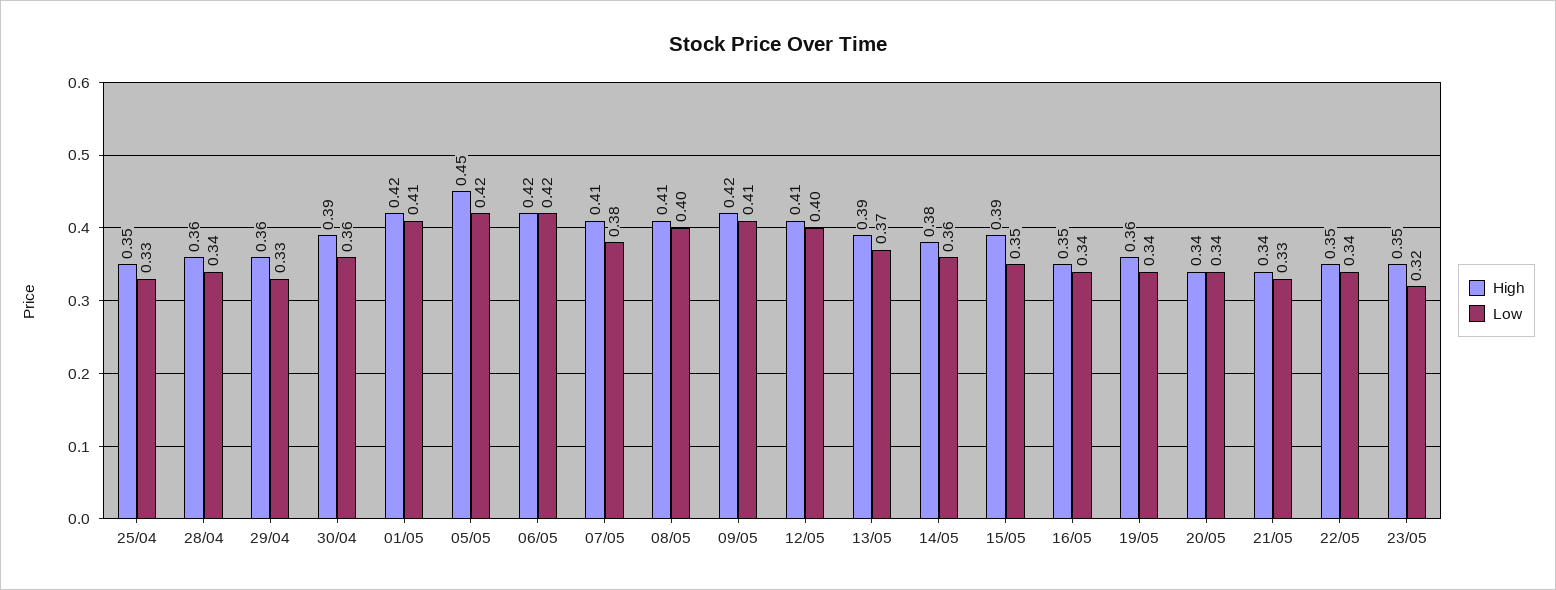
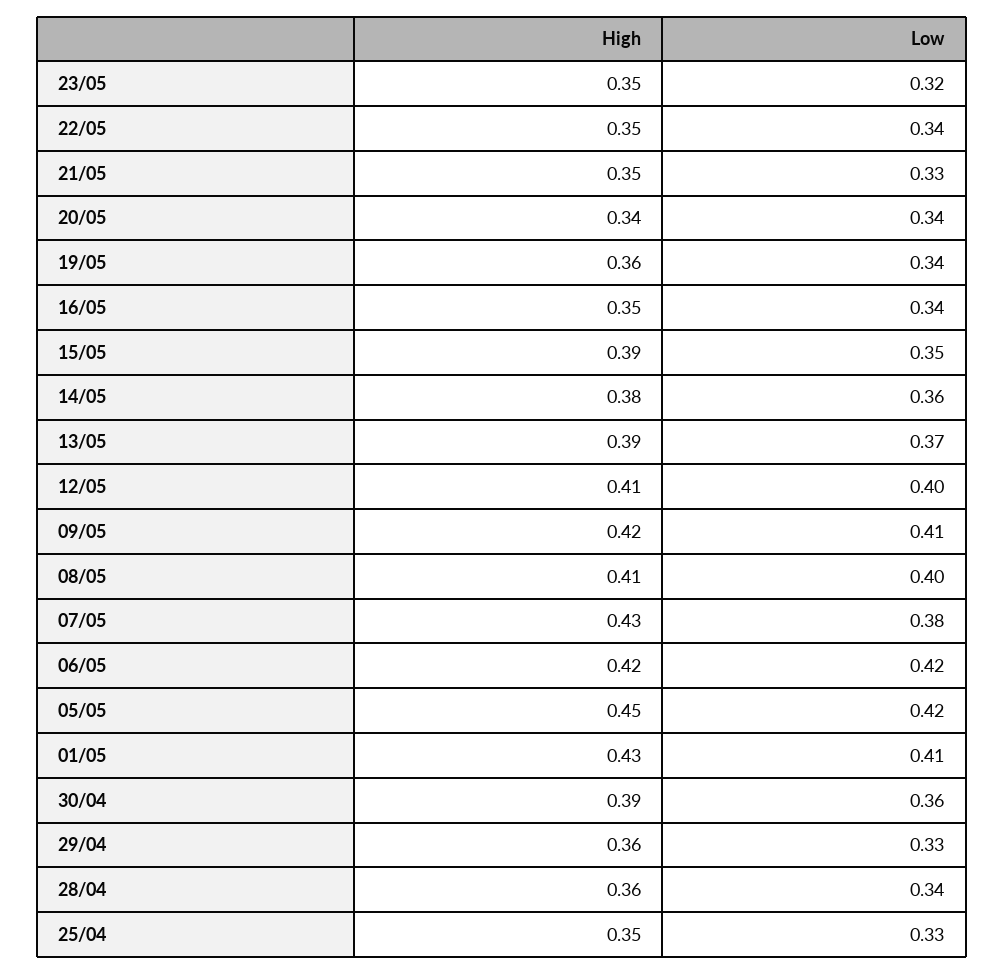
High, 01/05: 0.42 -> 0.43
High, 07/05: 0.41 -> 0.43
High, 21/05: 0.34 -> 0.35

